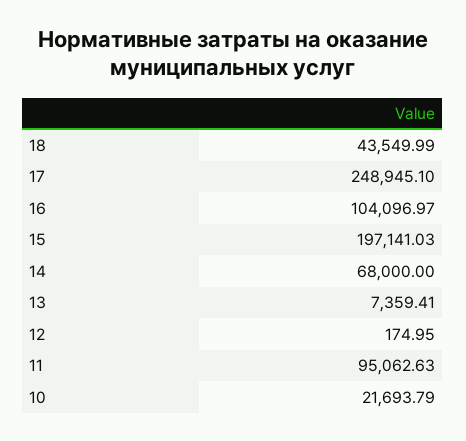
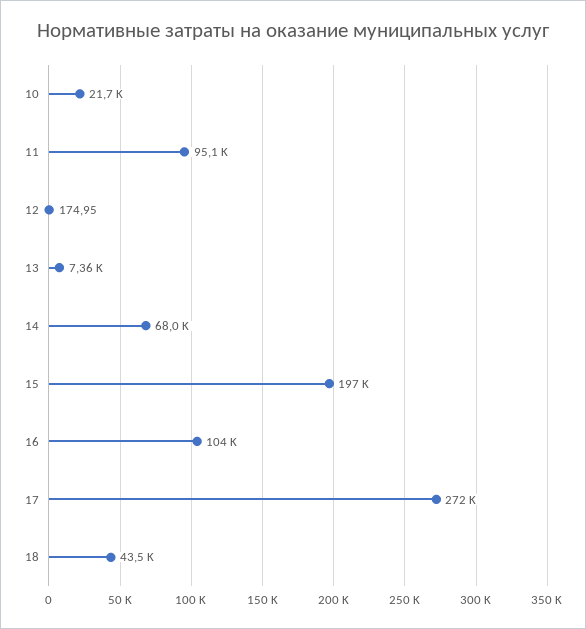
17: 248945.1 -> 272000

